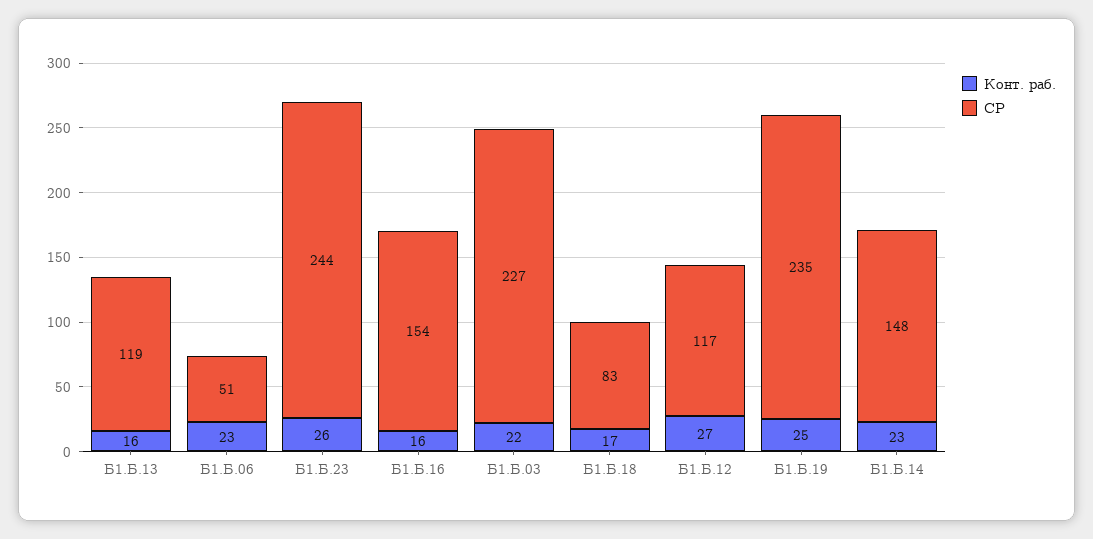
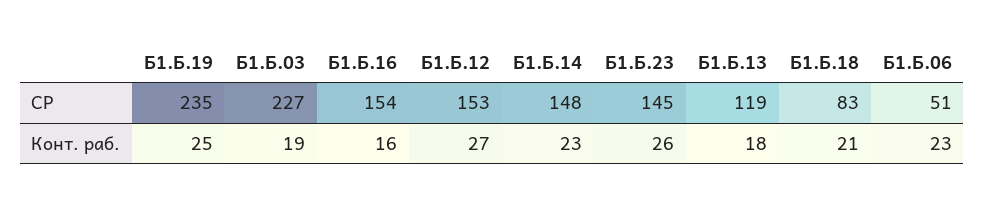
Конт. раб., Б1.Б.13: 16 -> 18
СР, Б1.Б.23: 244 -> 145
Конт. раб., Б1.Б.03: 22 -> 19
Конт. раб., Б1.Б.18: 17 -> 21
СР, Б1.Б.12: 117 -> 153

